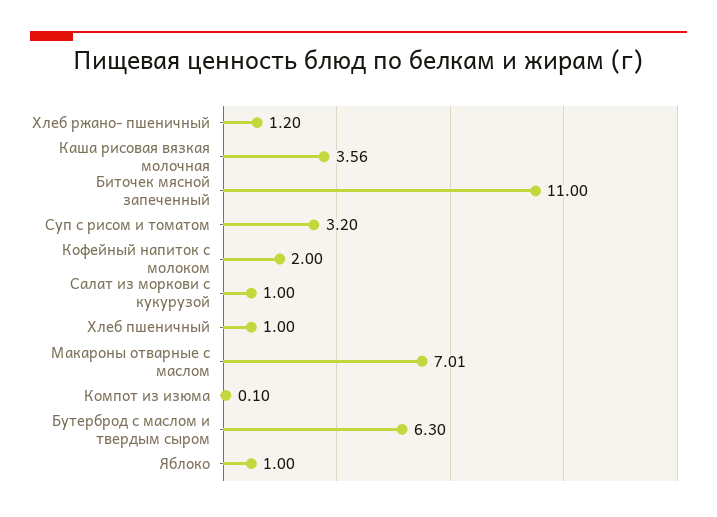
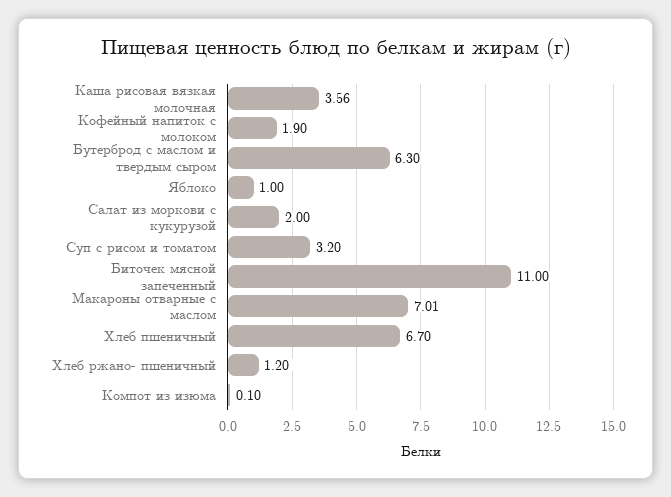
Кофейный напиток с молоком: 2 -> 1.9
Салат из моркови с кукурузой: 1 -> 2
Хлеб пшеничный: 1 -> 6.7

